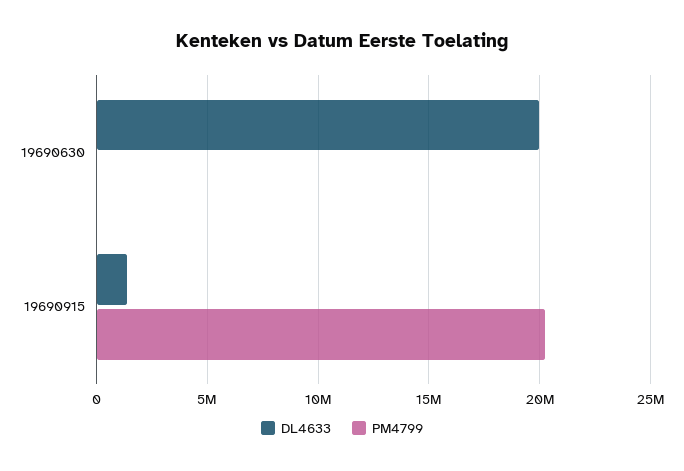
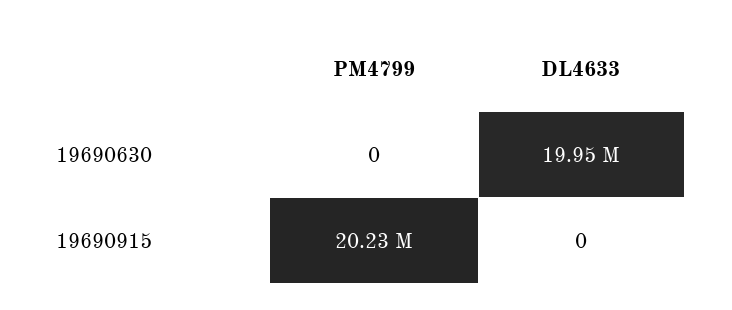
DL4633, 19690915: 1500000 -> 0

